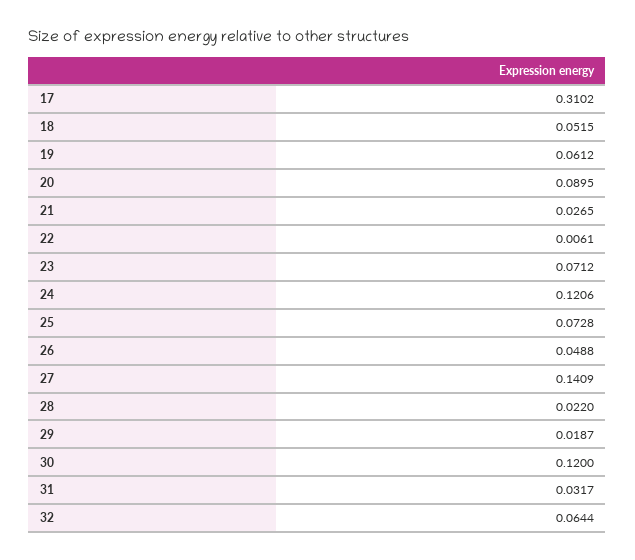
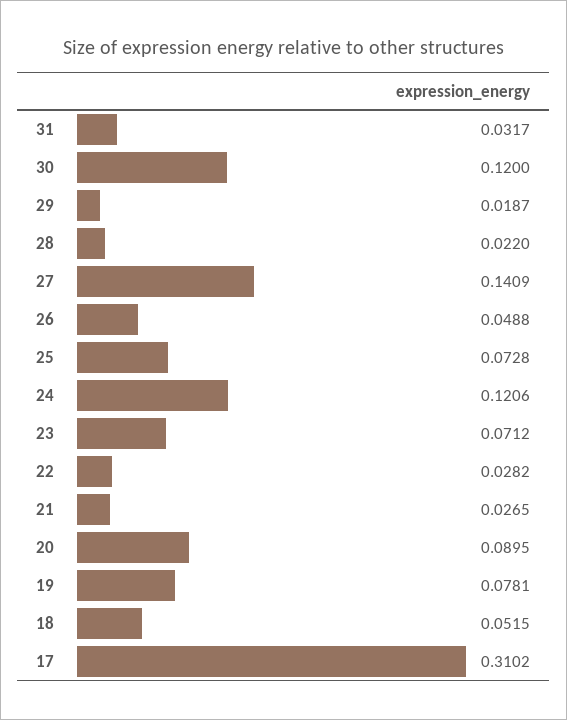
19: 0.0612 -> 0.0781
22: 0.0061 -> 0.0282
32: 0.0644 -> none

